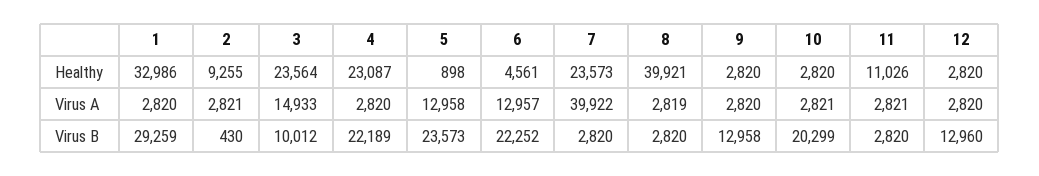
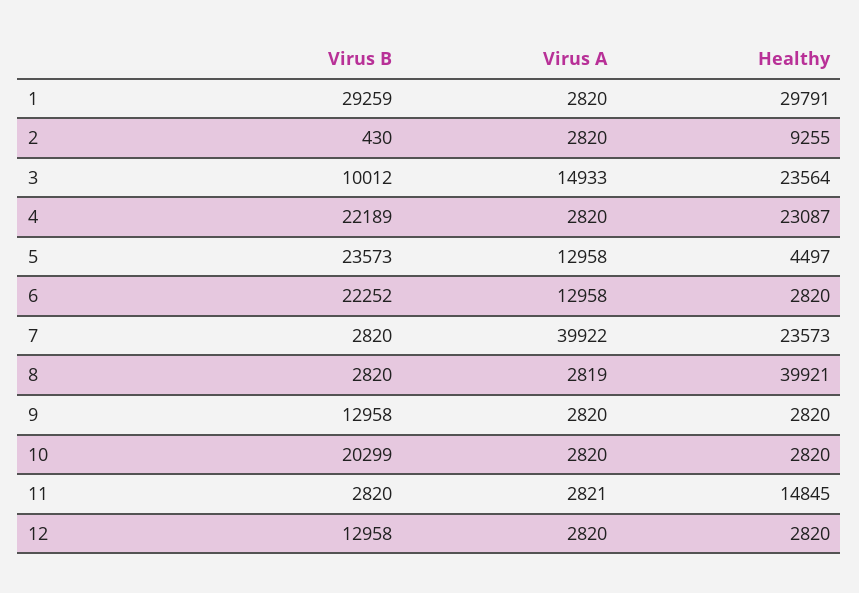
1, Healthy: 32986 -> 29791
5, Healthy: 898 -> 4497
6, Healthy: 4561 -> 2820
11, Healthy: 11026 -> 14845
2, Virus A: 2821 -> 2820
6, Virus A: 12957 -> 12958
10, Virus A: 2821 -> 2820
12, Virus B: 12960 -> 12958

